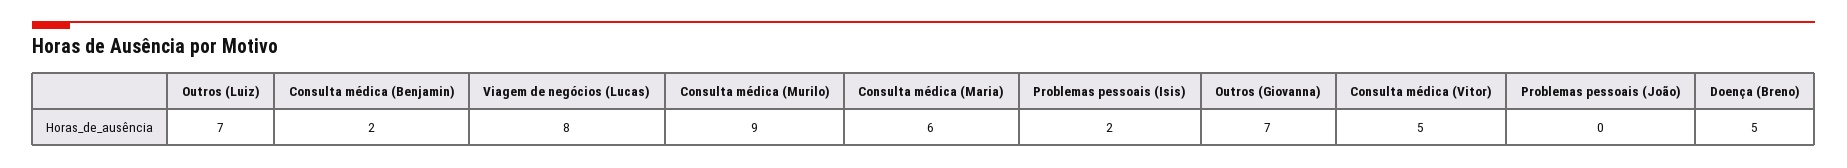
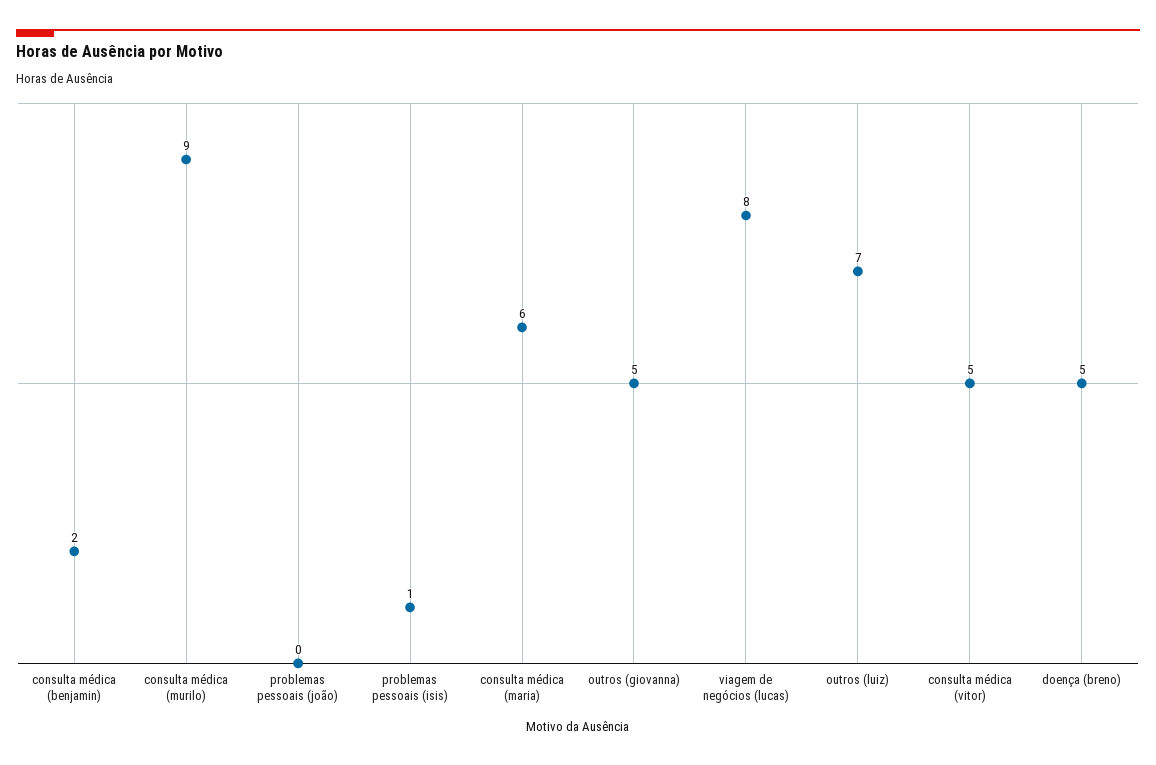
Problemas pessoais (Isis): 2 -> 1
Outros (Giovanna): 7 -> 5

